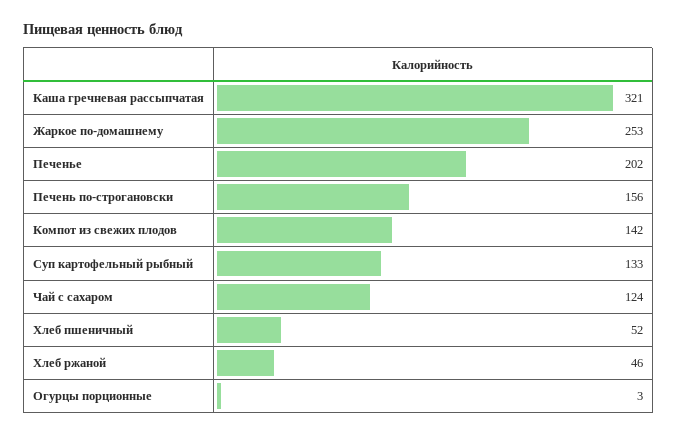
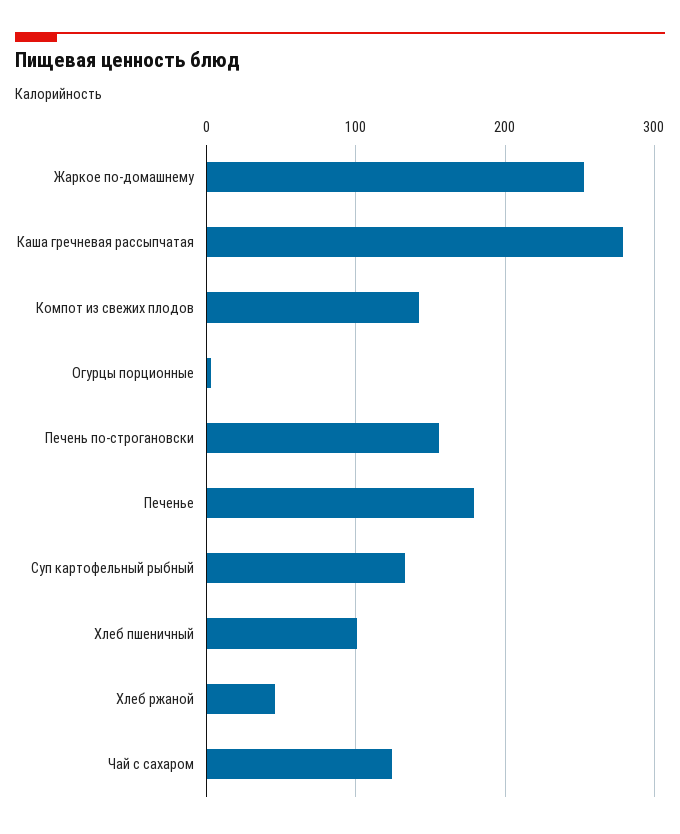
Каша гречневая рассыпчатая: 321 -> 280
Печенье: 202 -> 180
Хлеб пшеничный: 52 -> 100

